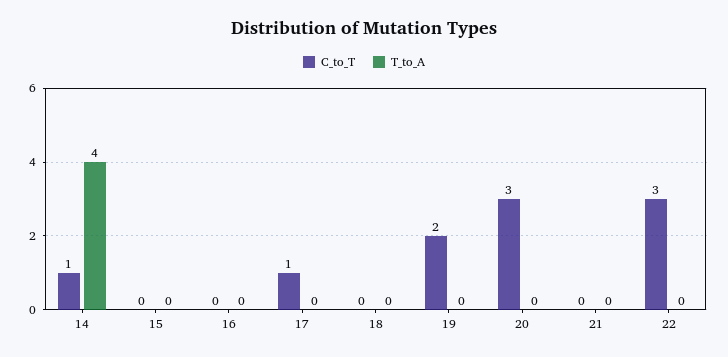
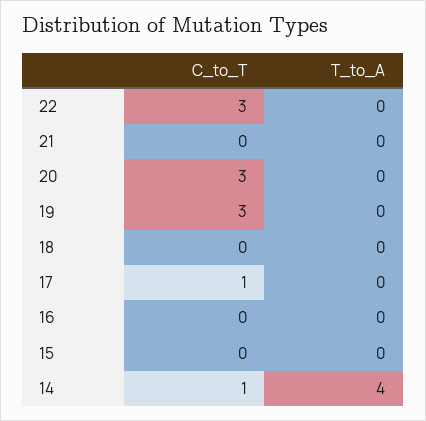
C_to_T, 19: 2 -> 3

